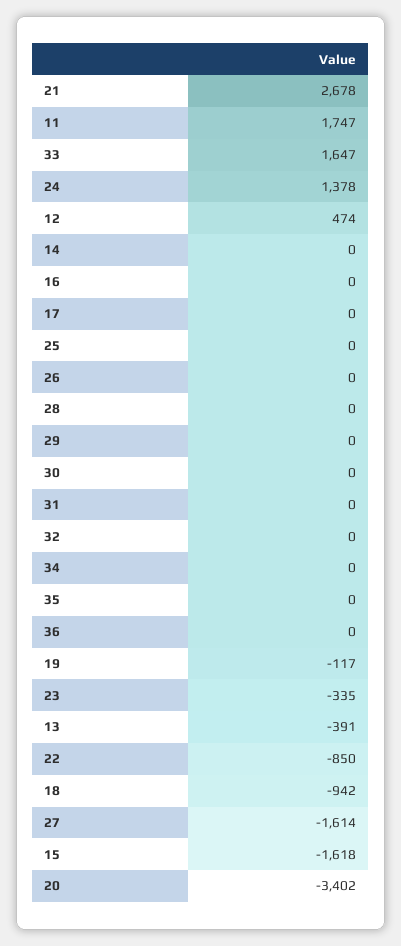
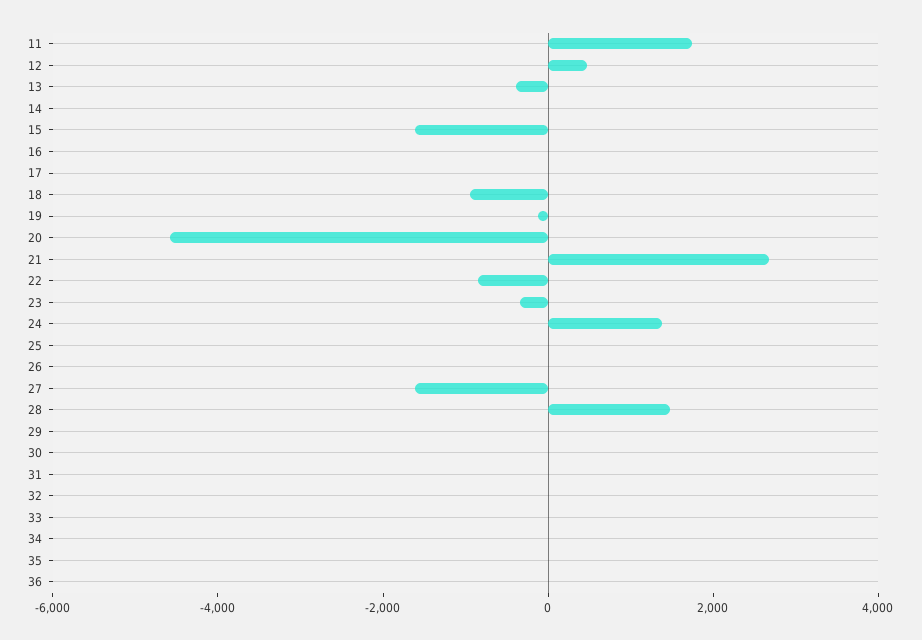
33: 1647 -> 0
28: 0 -> 1500
20: -3402 -> -4500

